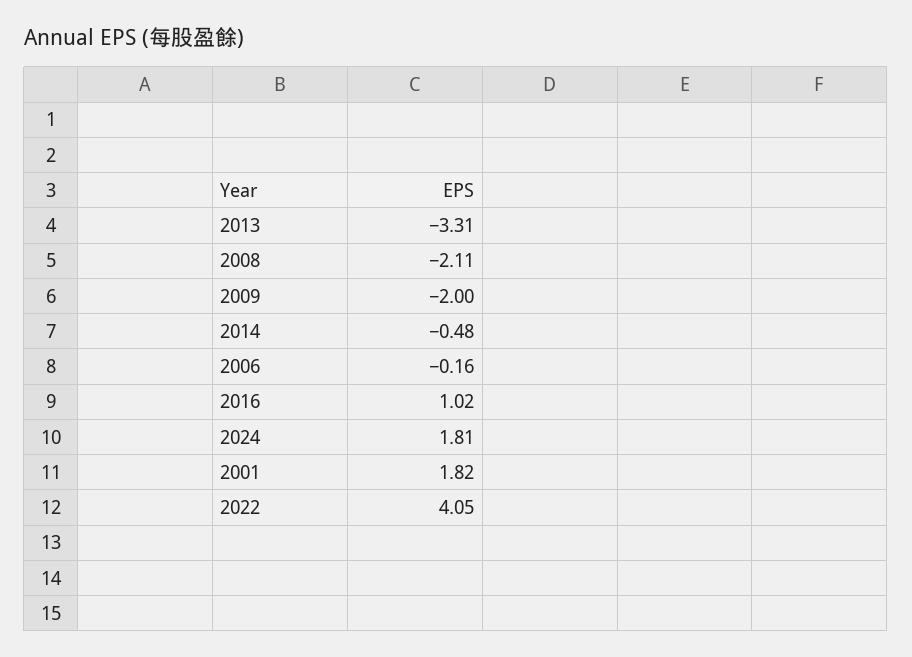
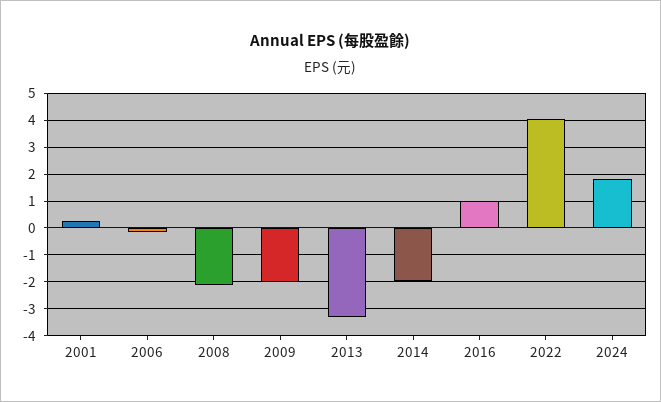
2014: -0.48 -> -2
2001: 1.82 -> 0.25

